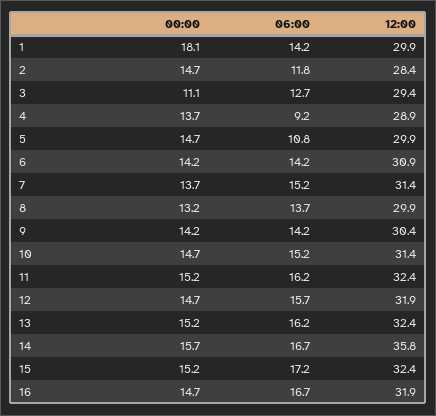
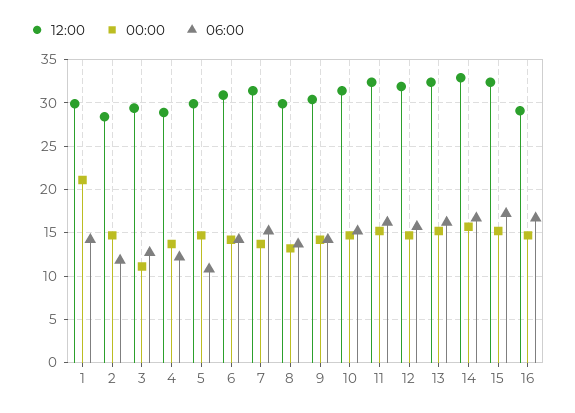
00:00, 1: 18.1 -> 21
06:00, 4: 9.2 -> 12
12:00, 14: 35.8 -> 33
12:00, 16: 31.9 -> 29

